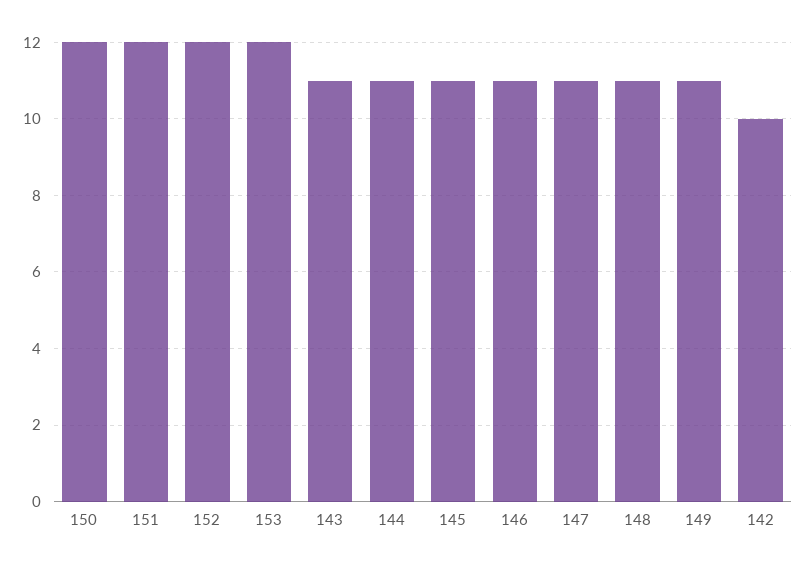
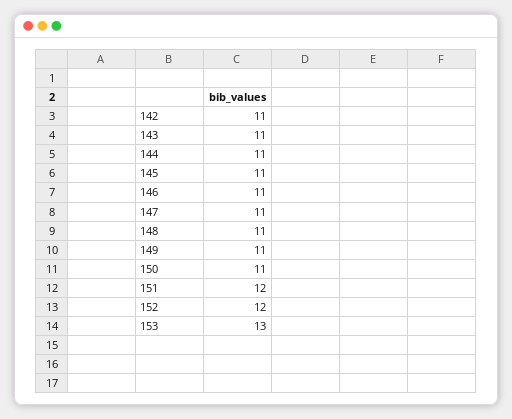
150: 12 -> 11
153: 12 -> 13
142: 10 -> 11

